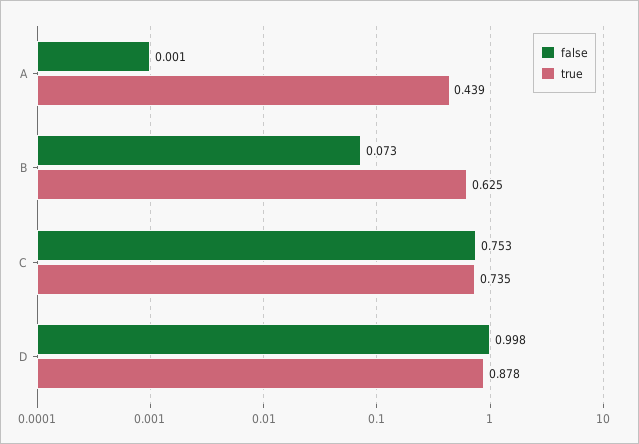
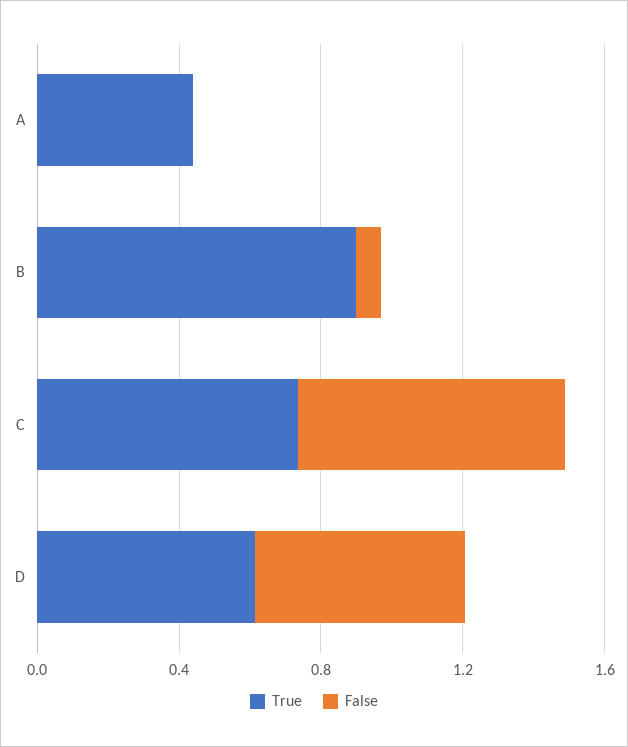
true, B: 0.625 -> 0.9
false, D: 0.998 -> 0.6
true, D: 0.878 -> 0.6

